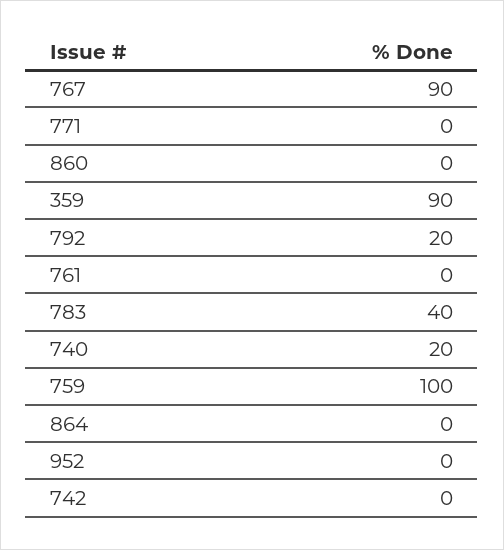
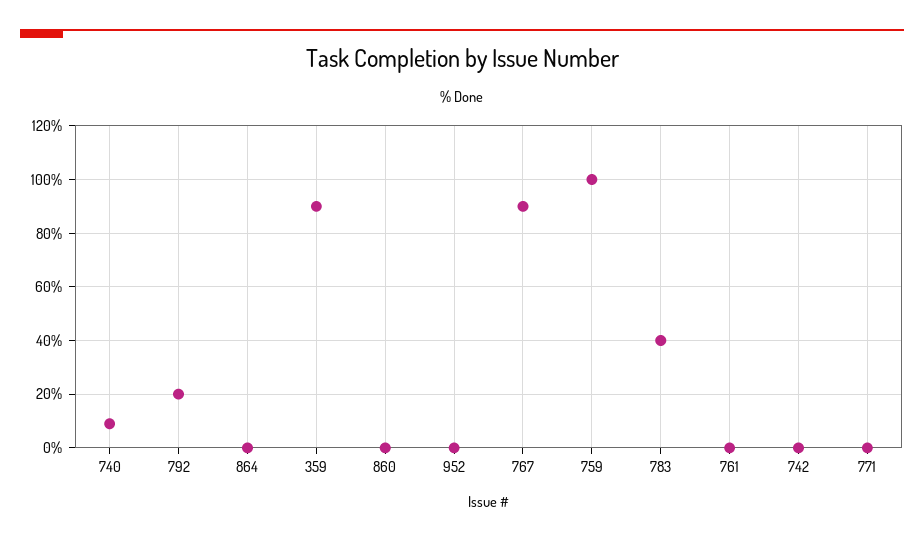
740: 20 -> 10

